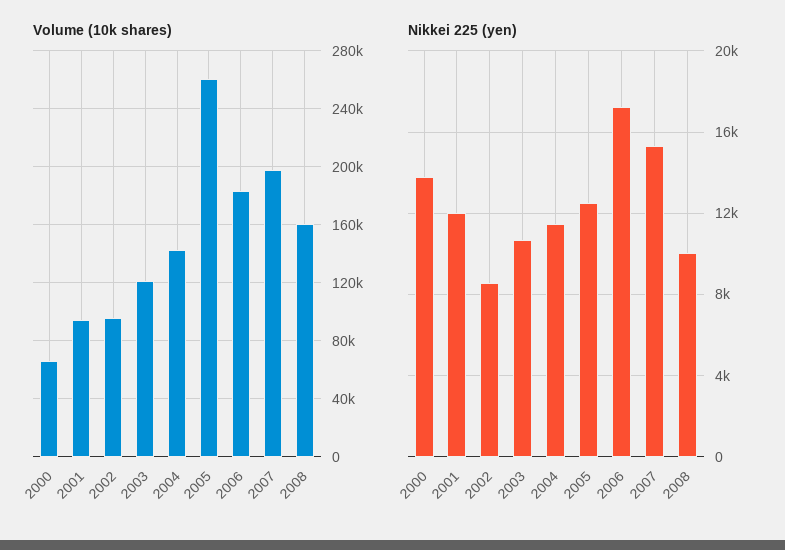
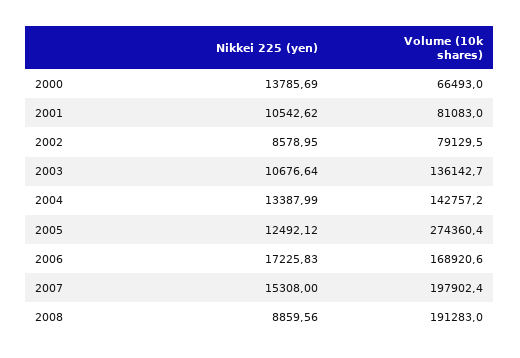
Volume (10k shares), 2001: 95000 -> 81083
Volume (10k shares), 2002: 95000 -> 79129.5
Volume (10k shares), 2003: 120000 -> 136142.7
Volume (10k shares), 2005: 260000 -> 274360.4
Volume (10k shares), 2006: 185000 -> 168920.6
Volume (10k shares), 2008: 160000 -> 191283
Nikkei 225 (yen), 2001: 12000 -> 10542.62
Nikkei 225 (yen), 2004: 11500 -> 13387.99
Nikkei 225 (yen), 2008: 10000 -> 8859.56

